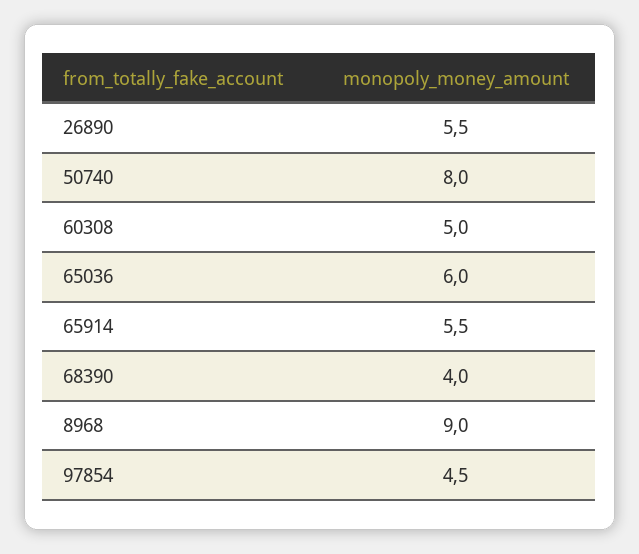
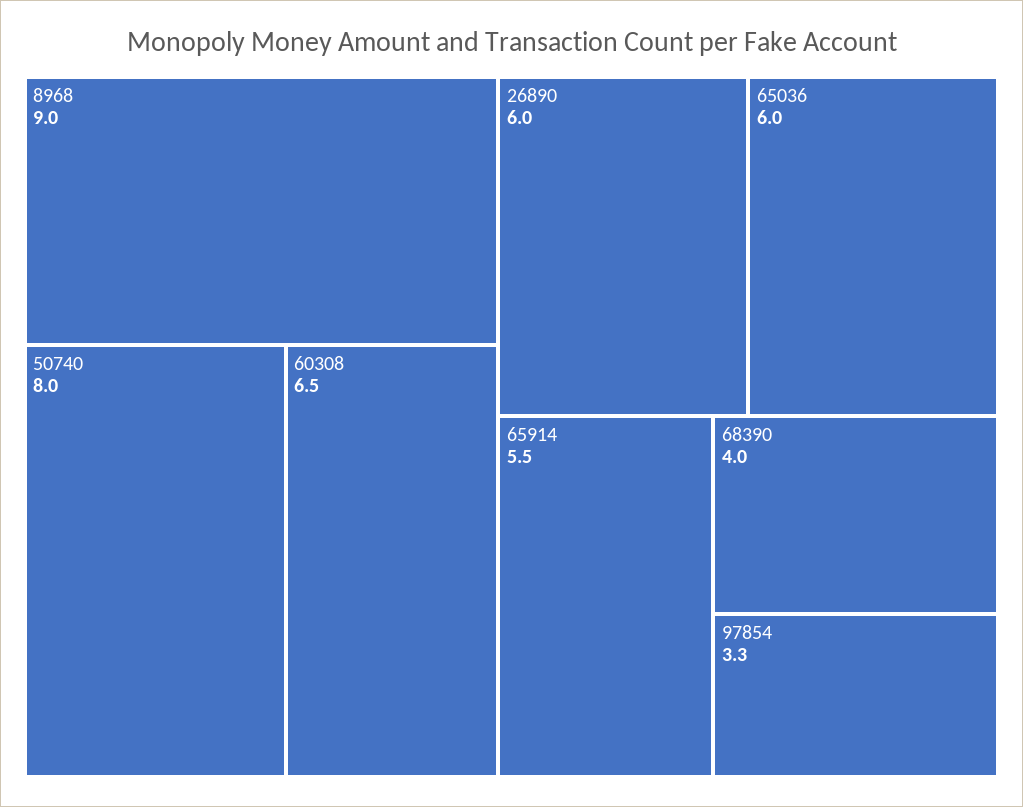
26890: 5.5 -> 6
60308: 5 -> 6.5
97854: 4.5 -> 3.3

